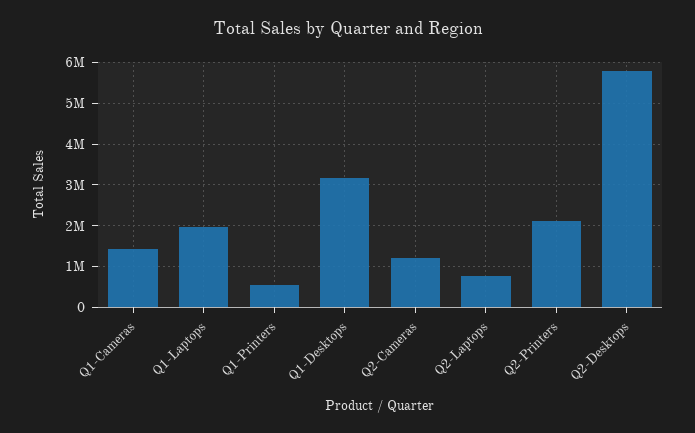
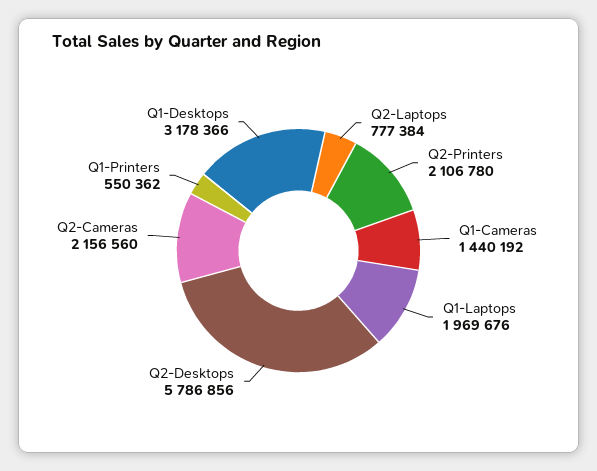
Q2-Cameras: 1200000 -> 2156560

